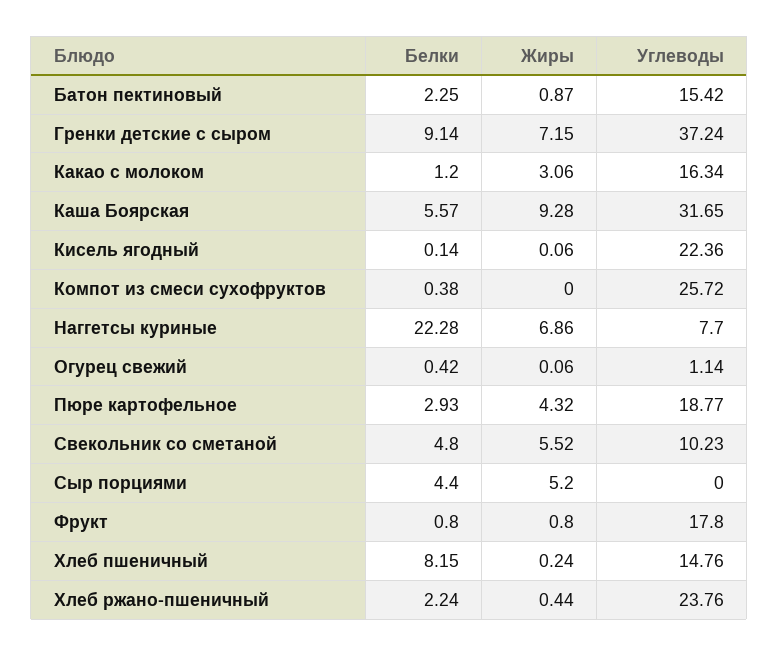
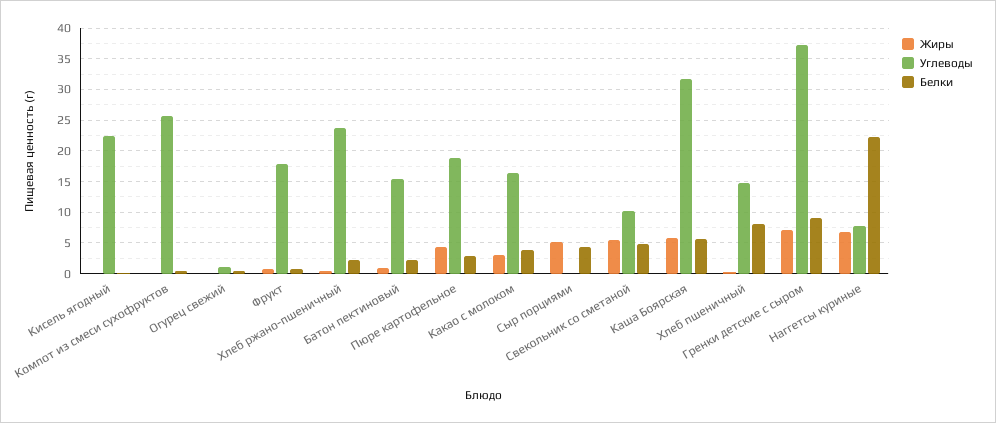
Белки, Какао с молоком: 1.2 -> 4
Жиры, Каша Боярская: 9.28 -> 6

